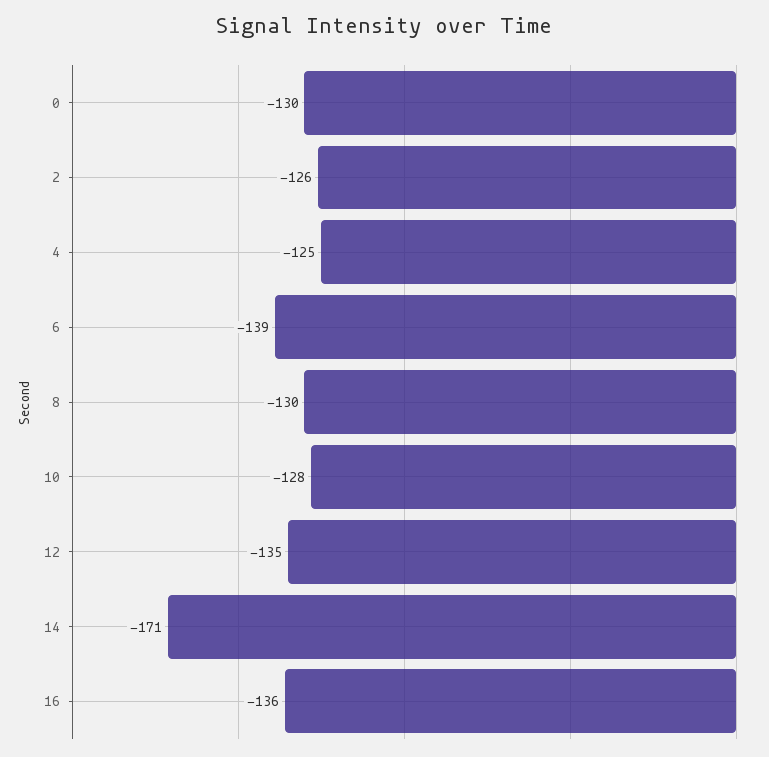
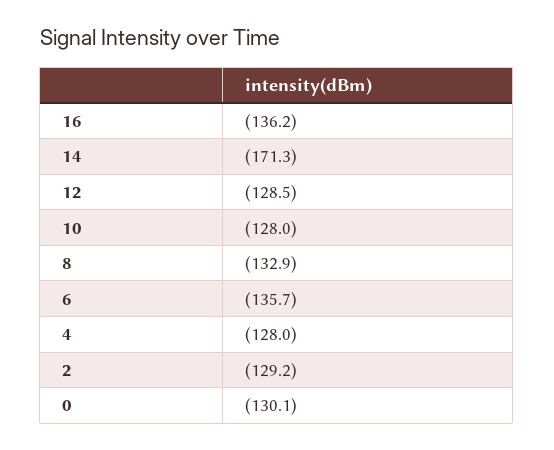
2: -126 -> -129.2
4: -125 -> -128
6: -139 -> -135.7
8: -130 -> -132.9
12: -135 -> -128.5

